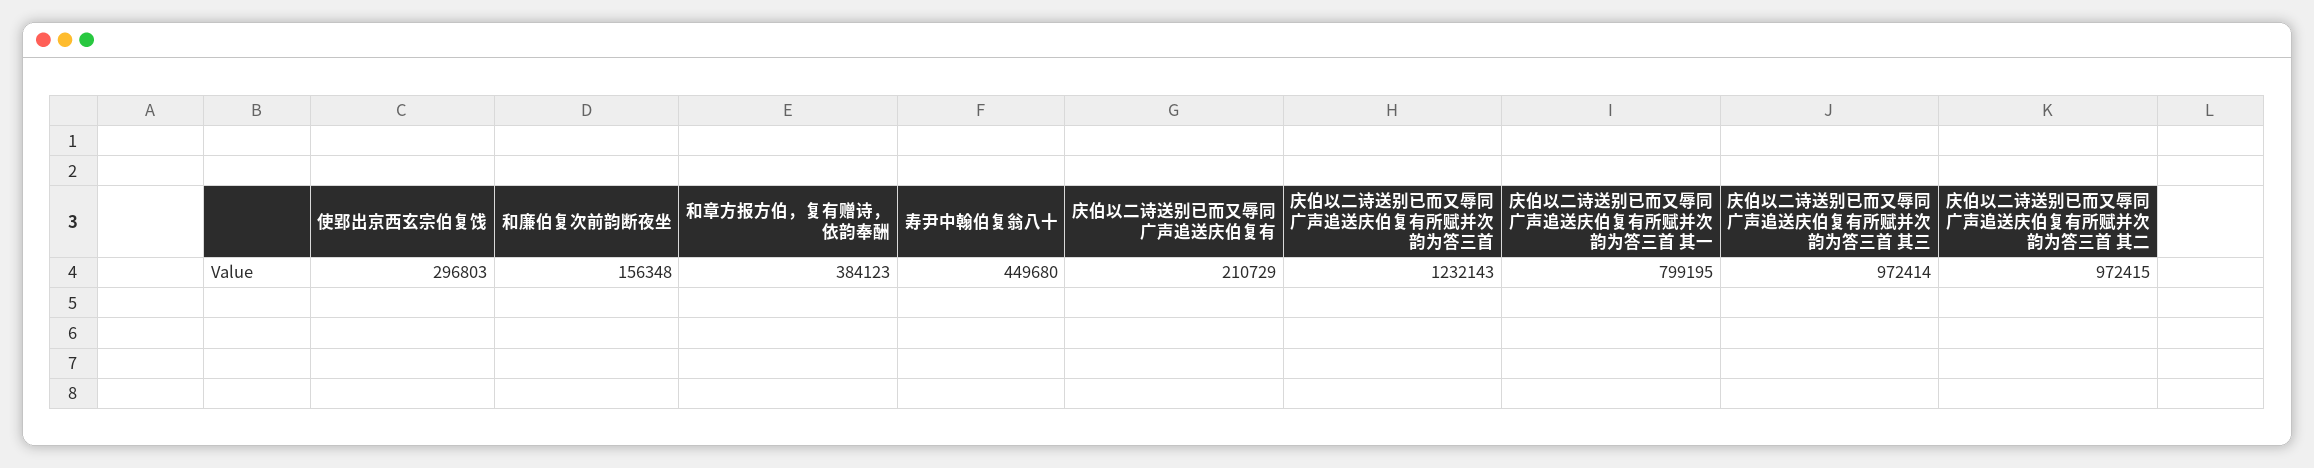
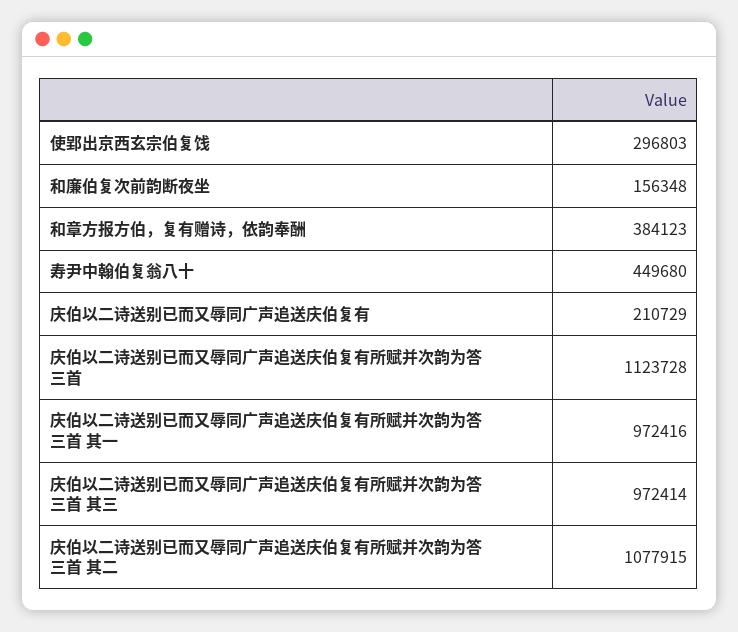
庆伯以二诗送别已而又辱同广声追送庆伯复有所赋并次韵为答三首: 1232143 -> 1123728
庆伯以二诗送别已而又辱同广声追送庆伯复有所赋并次韵为答三首 其一: 799195 -> 972416
庆伯以二诗送别已而又辱同广声追送庆伯复有所赋并次韵为答三首 其二: 972415 -> 1077915

